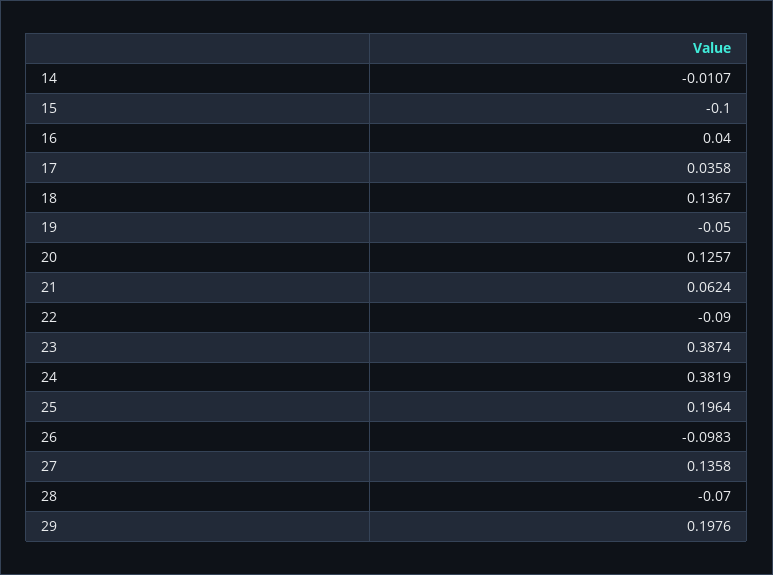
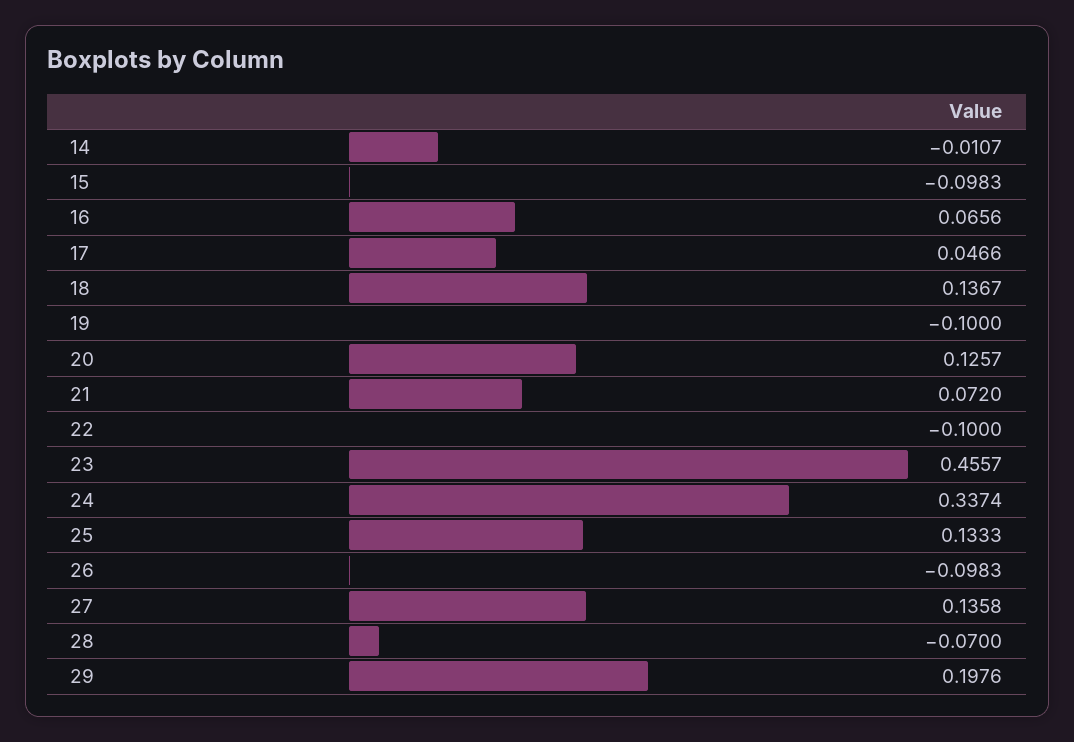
15: -0.1 -> -0.0983
16: 0.04 -> 0.0656
17: 0.0358 -> 0.0466
19: -0.05 -> -0.1
21: 0.0624 -> 0.072
22: -0.09 -> -0.1
23: 0.3874 -> 0.4557
24: 0.3819 -> 0.3374
25: 0.1964 -> 0.1333

